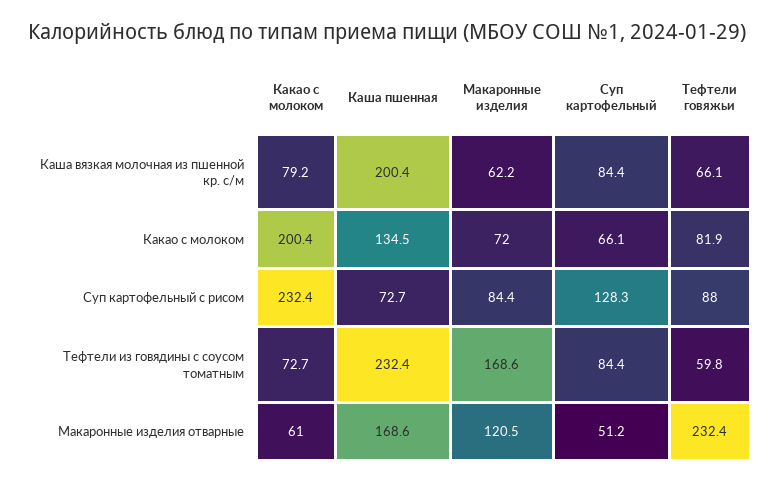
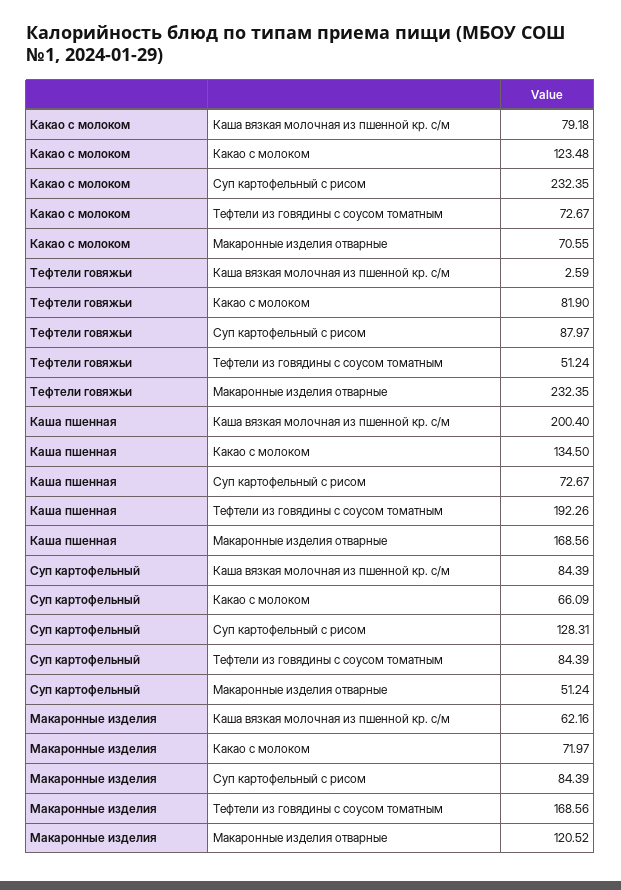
Тефтели говяжьи, Каша вязкая молочная из пшенной кр. с/м: 66.1 -> 2.59
Какао с молоком, Какао с молоком: 200.4 -> 123.48
Каша пшенная, Тефтели из говядины с соусом томатным: 232.4 -> 192.26
Тефтели говяжьи, Тефтели из говядины с соусом томатным: 59.8 -> 51.24
Какао с молоком, Макаронные изделия отварные: 61 -> 70.55

